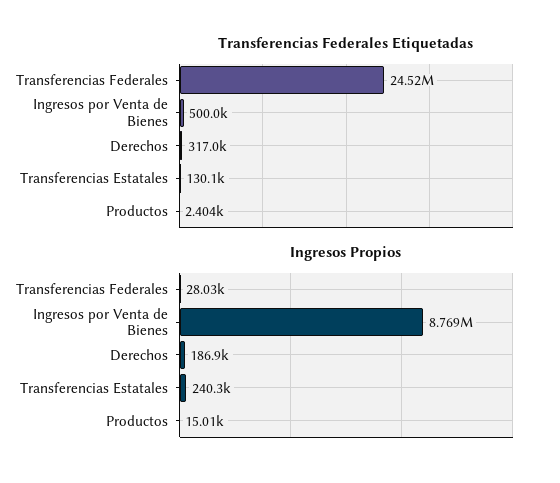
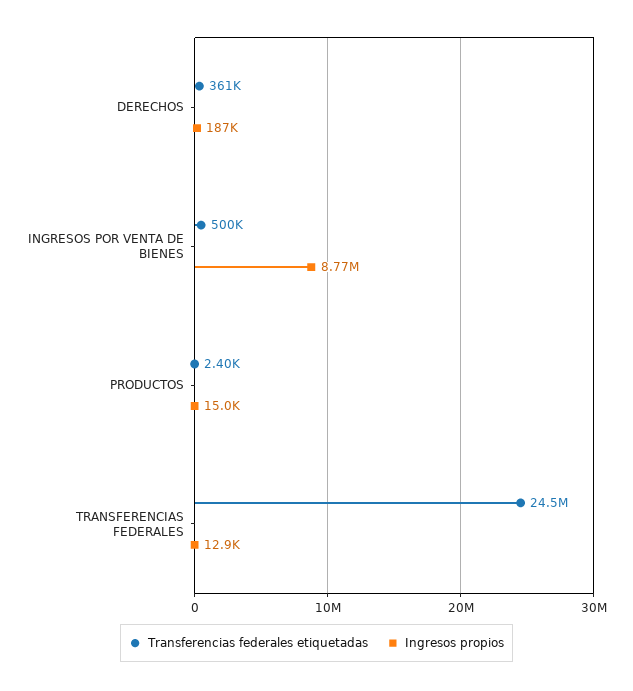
Transferencias Federales Etiquetadas, Derechos: 317000 -> 361000
Transferencias Federales Etiquetadas, Transferencias Estatales: 130100 -> none
Ingresos Propios, Transferencias Federales: 28030 -> 12900
Ingresos Propios, Transferencias Estatales: 240300 -> none

